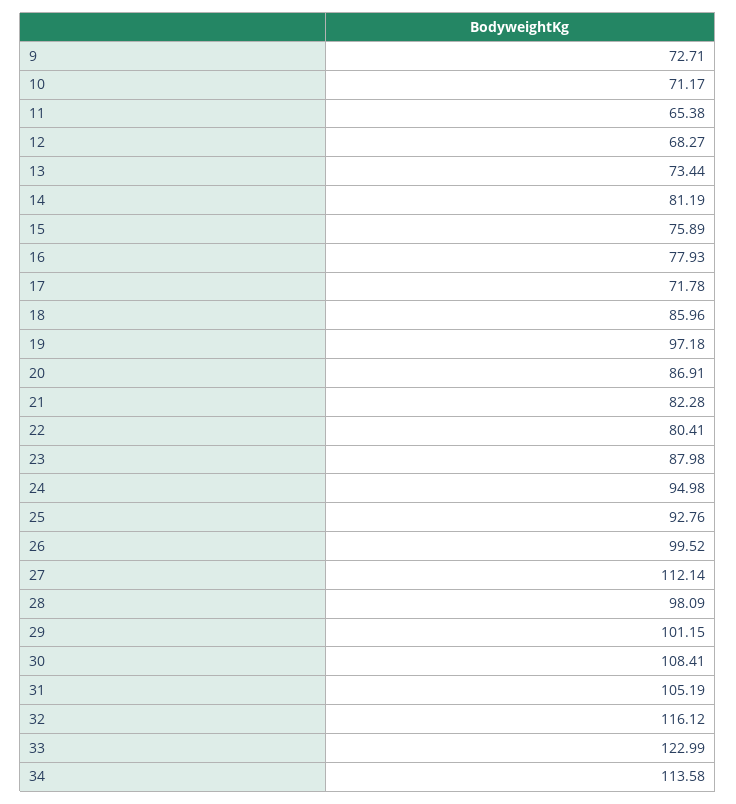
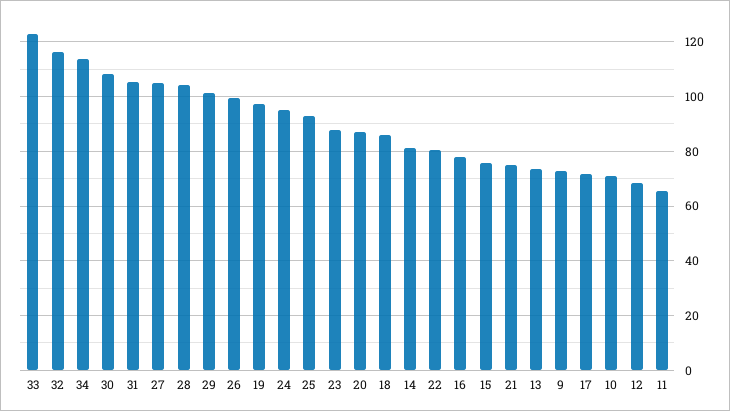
21: 82.28 -> 75
27: 112.14 -> 105
28: 98.09 -> 105

